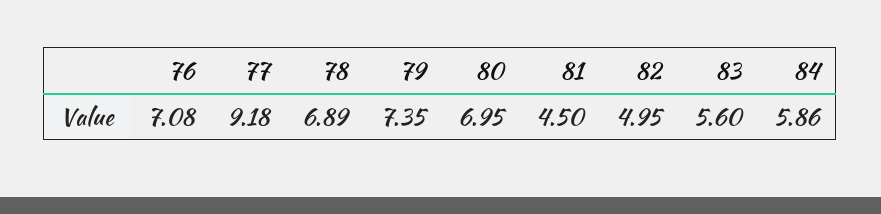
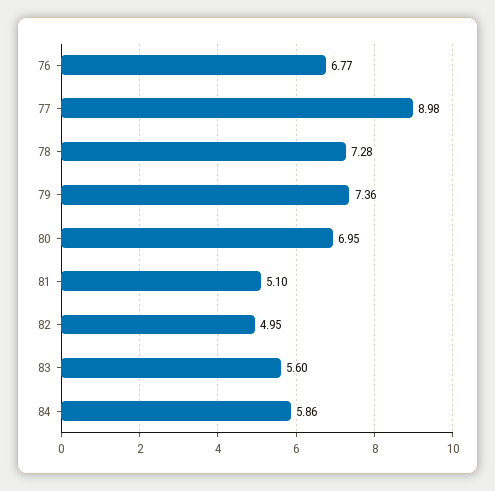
76: 7.08 -> 6.77
77: 9.18 -> 8.98
78: 6.89 -> 7.28
79: 7.35 -> 7.36
81: 4.5 -> 5.1

